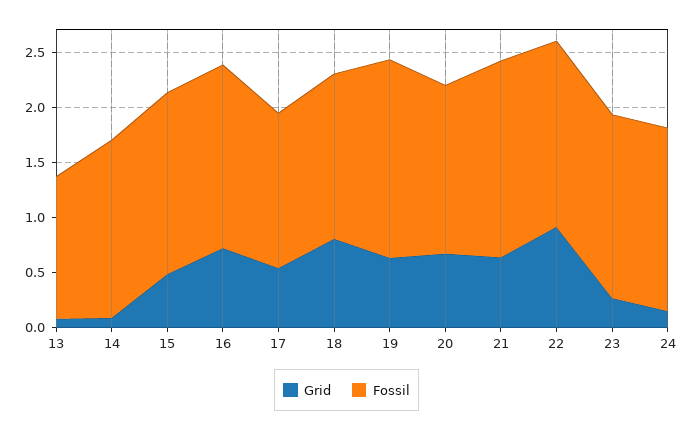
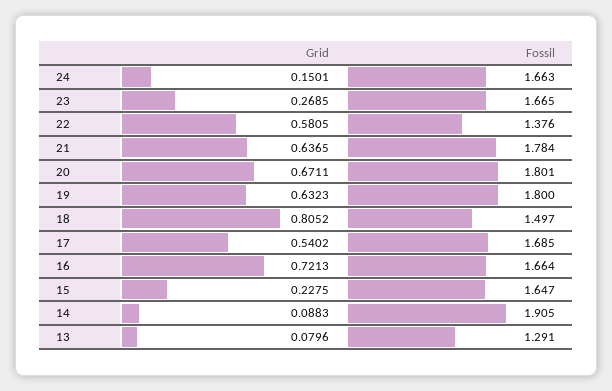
Fossil, 14: 1.6 -> 1.905
Grid, 15: 0.5 -> 0.2275
Fossil, 17: 1.4 -> 1.685
Fossil, 20: 1.5 -> 1.801
Grid, 22: 0.9 -> 0.5805
Fossil, 22: 1.7 -> 1.376

